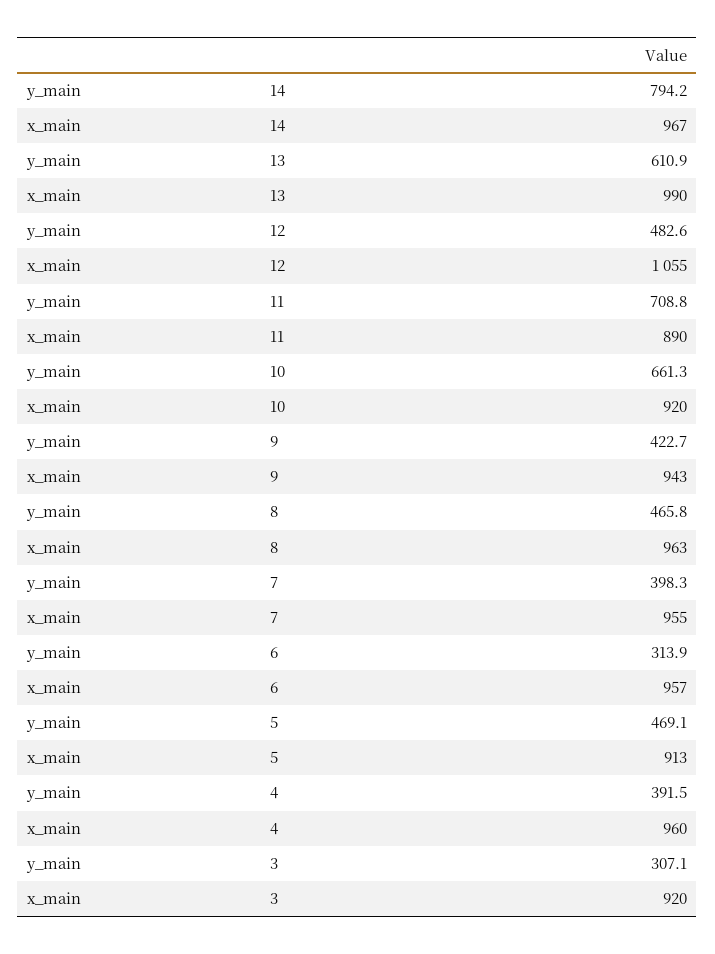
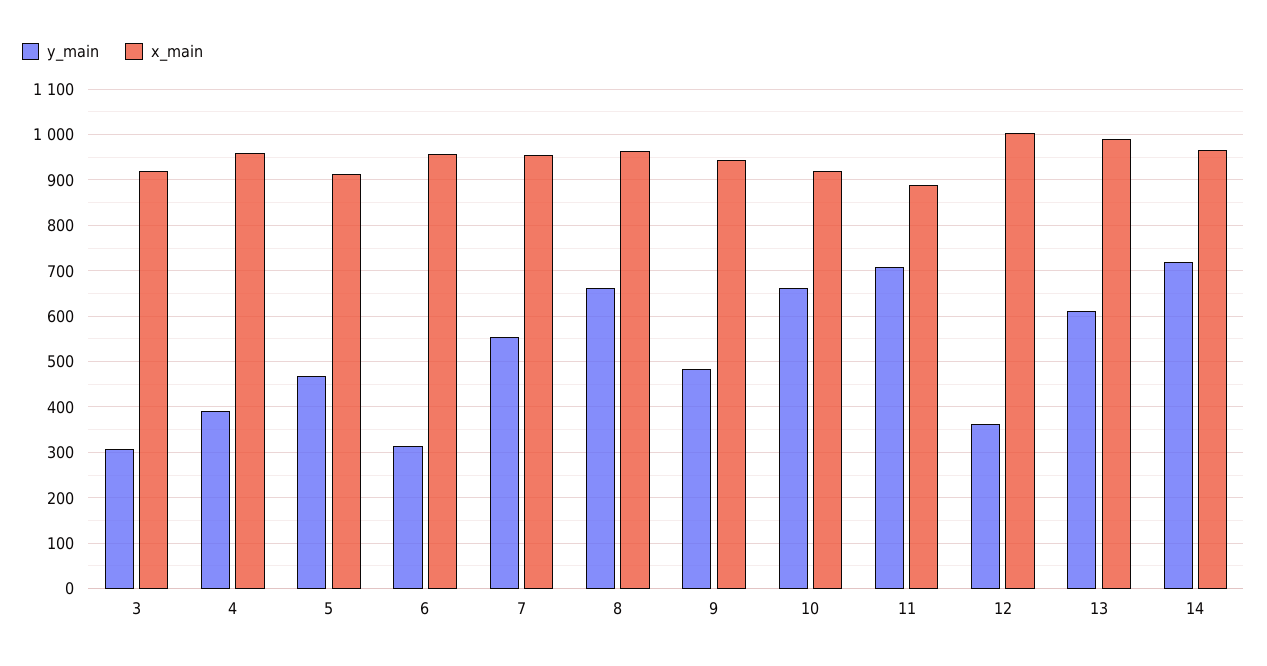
y_main, 14: 794.2 -> 720
y_main, 12: 482.6 -> 360
x_main, 12: 1055 -> 1000
y_main, 9: 422.7 -> 480
y_main, 8: 465.8 -> 660
y_main, 7: 398.3 -> 560

